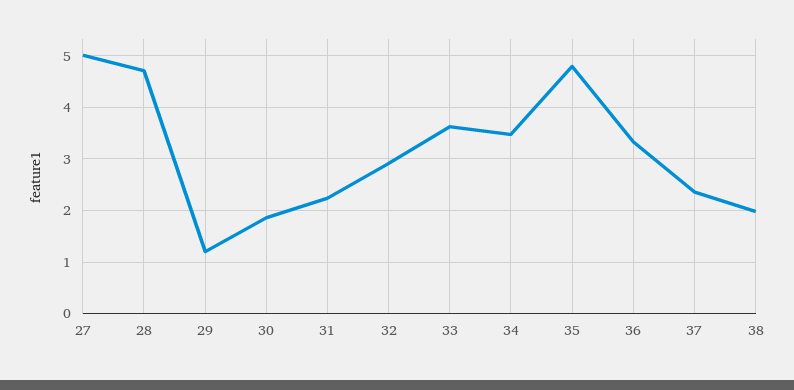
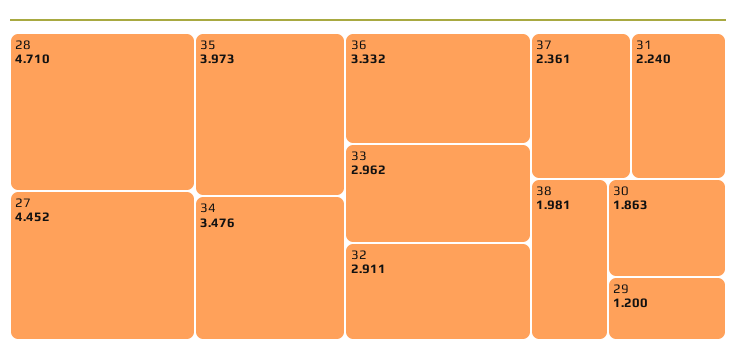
27: 5 -> 4.452
33: 3.6 -> 2.962
35: 4.8 -> 3.973

